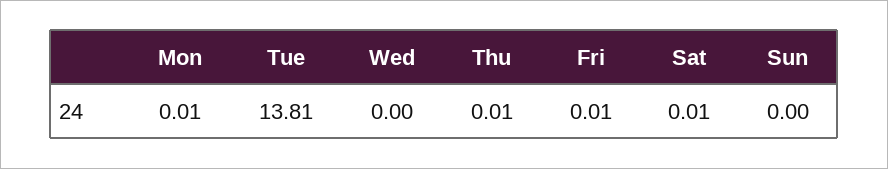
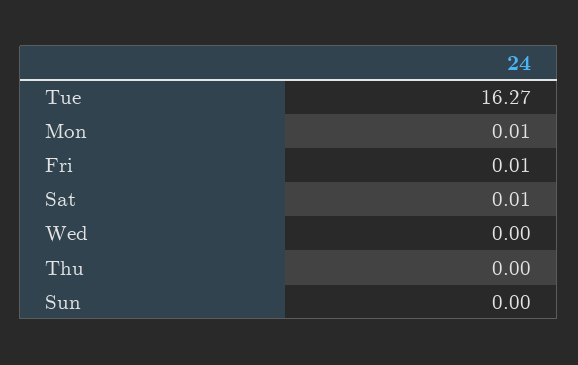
Tue: 13.81 -> 16.27
Thu: 0.01 -> 0

